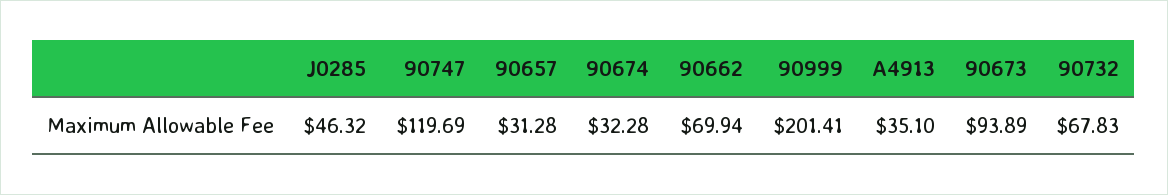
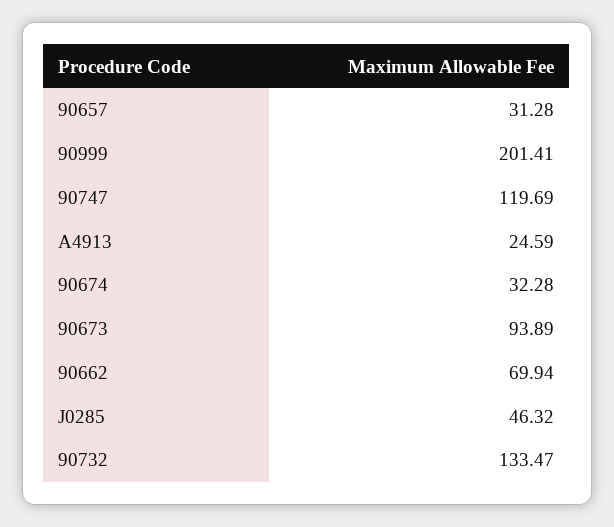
A4913: 35.1 -> 24.59
90732: 67.83 -> 133.47

